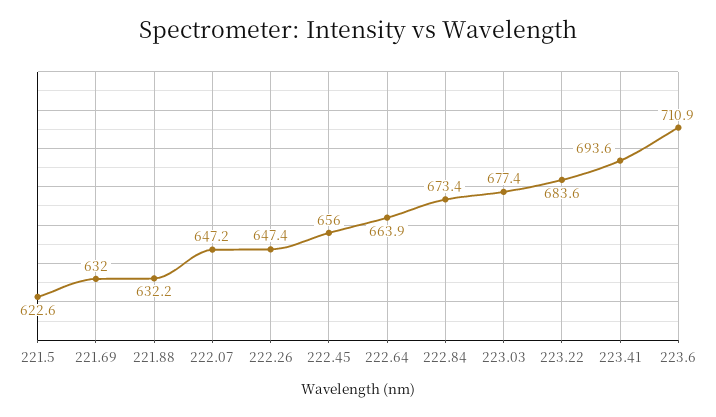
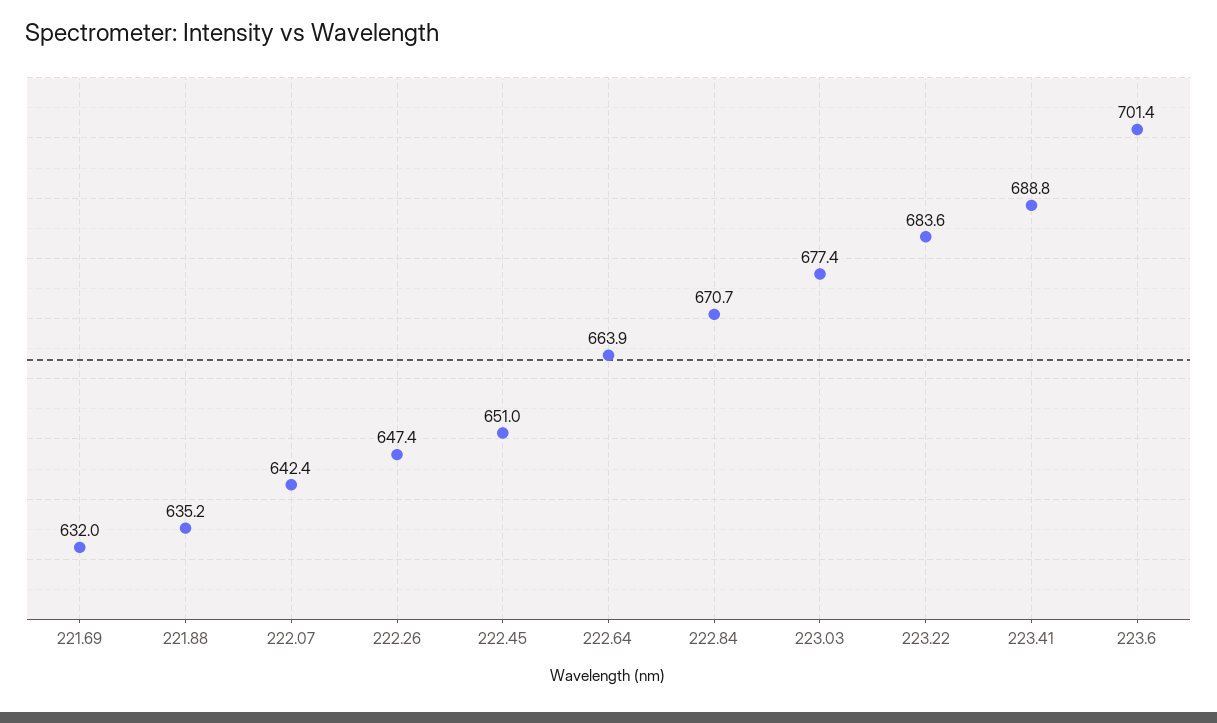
221.5: 622.6 -> none
221.88: 632.2 -> 635.2
222.07: 647.2 -> 642.4
222.45: 656 -> 651
222.84: 673.4 -> 670.7
223.41: 693.6 -> 688.8
223.6: 710.9 -> 701.4

